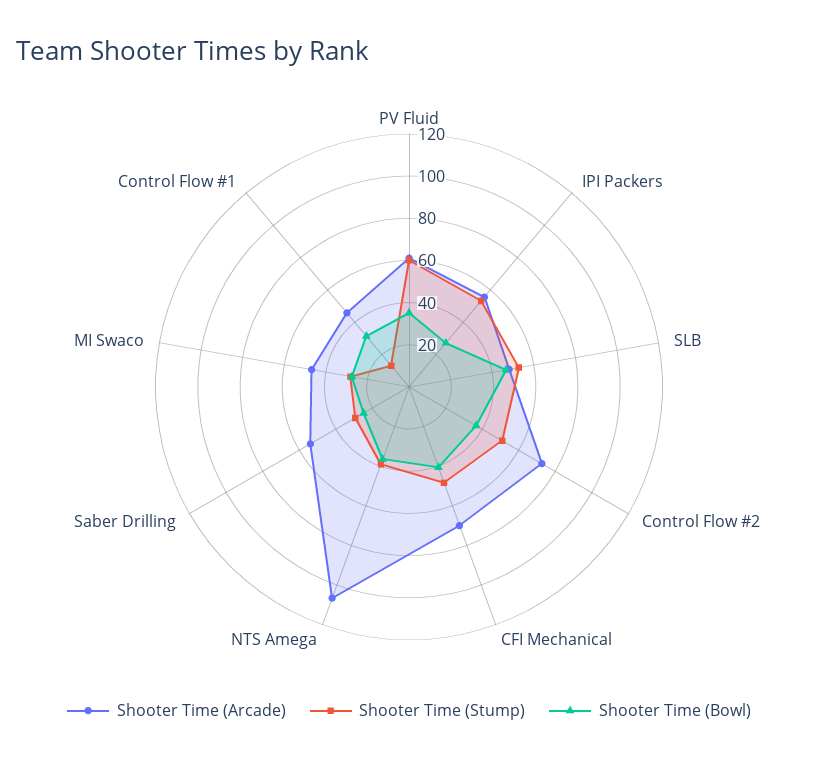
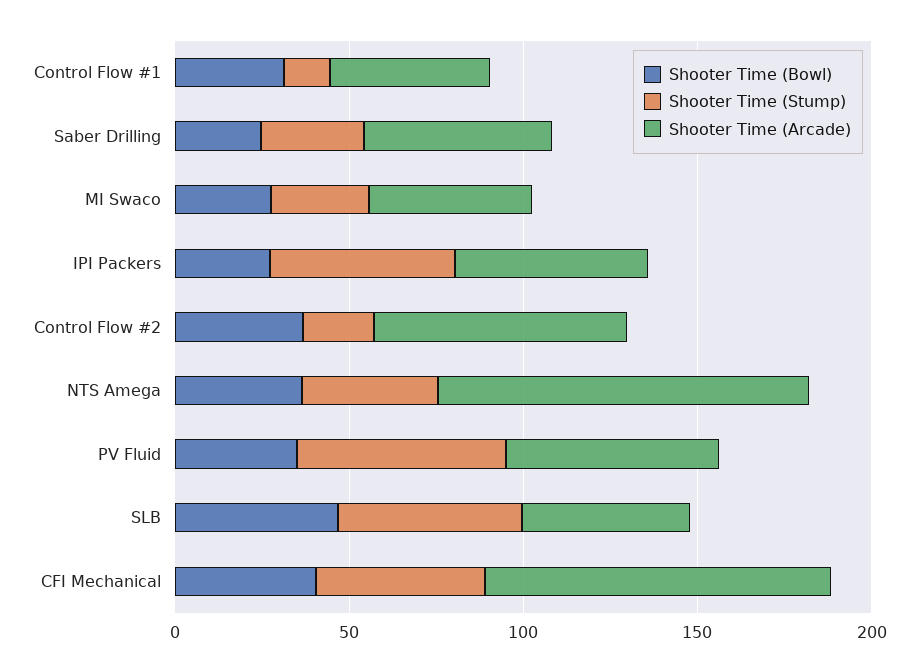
Shooter Time (Stump), Control Flow #2: 50 -> 20
Shooter Time (Arcade), CFI Mechanical: 70 -> 100

